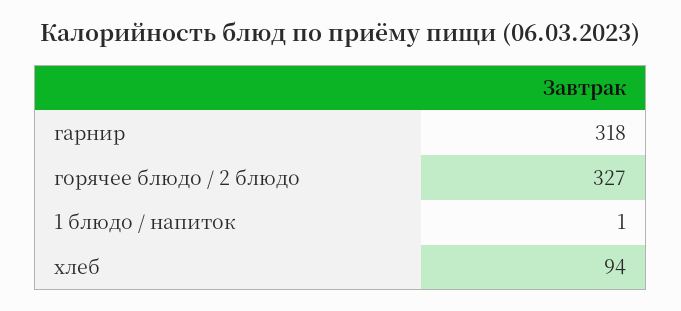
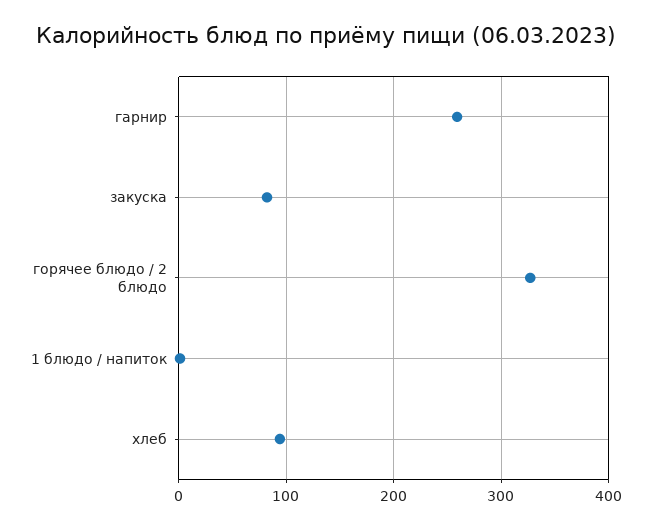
гарнир: 318 -> 260
закуска: none -> 80

